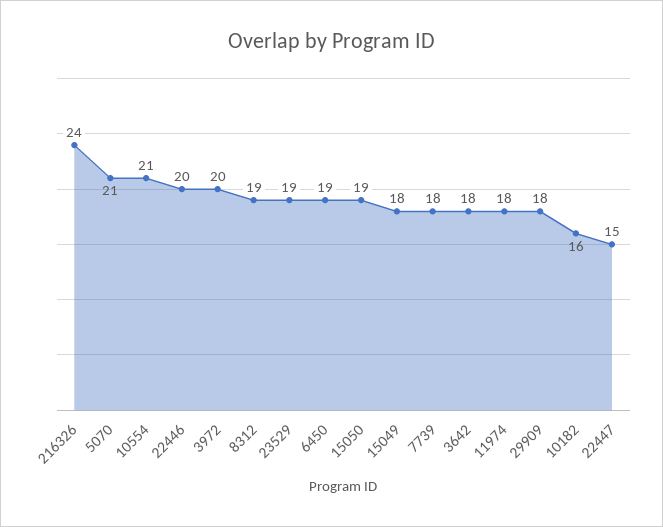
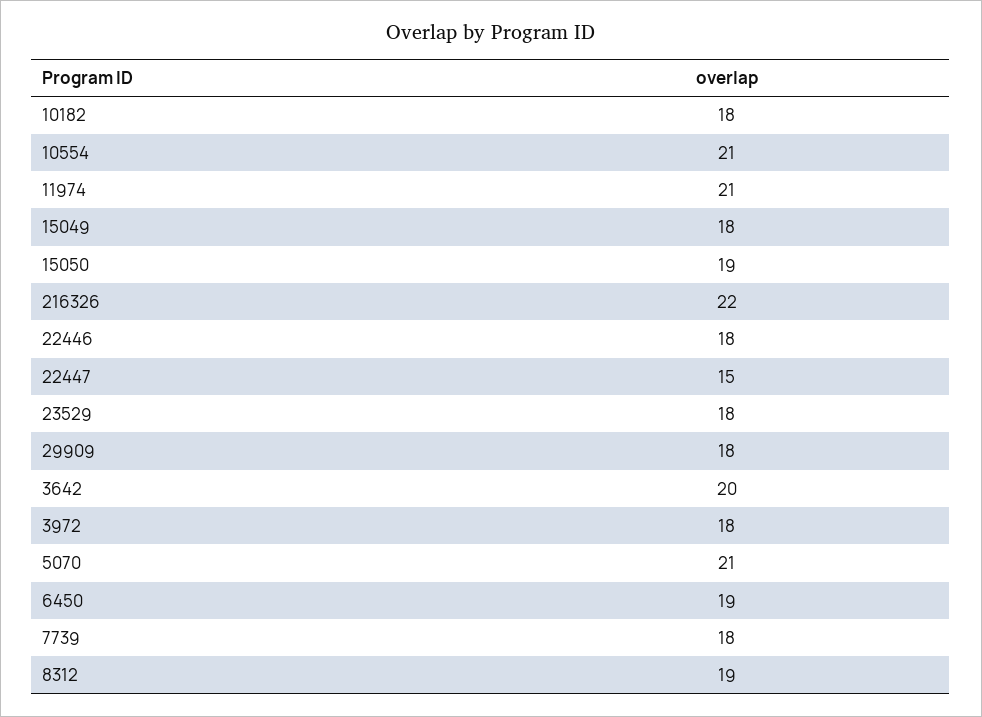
216326: 24 -> 22
22446: 20 -> 18
3972: 20 -> 18
23529: 19 -> 18
3642: 18 -> 20
11974: 18 -> 21
10182: 16 -> 18

